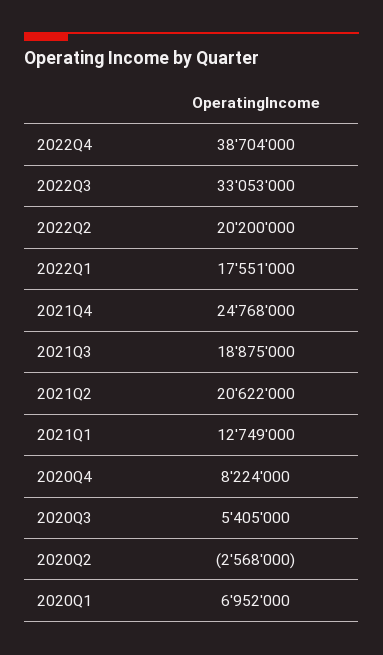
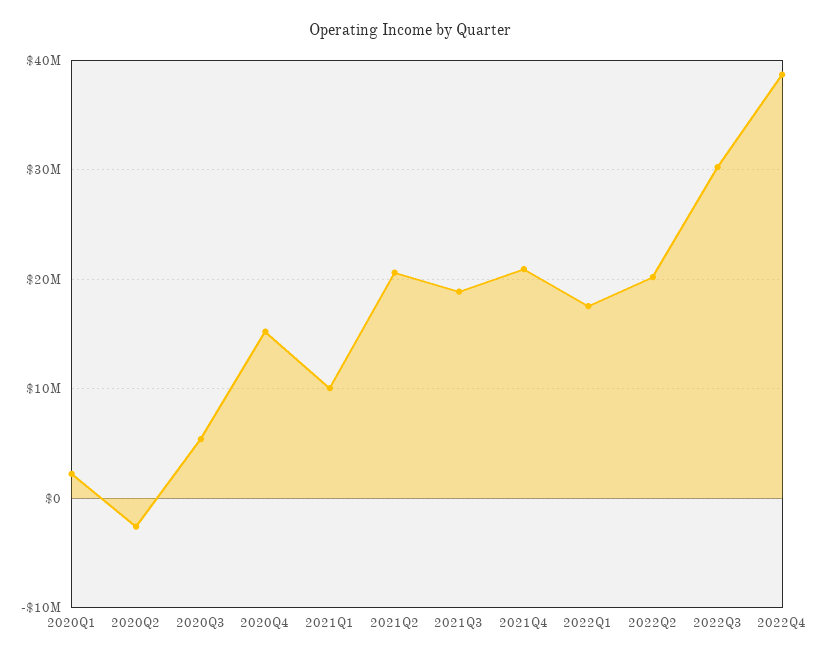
2022Q3: 33053000 -> 30000000
2021Q4: 24768000 -> 21000000
2021Q1: 12749000 -> 10000000
2020Q4: 8224000 -> 15000000
2020Q1: 6952000 -> 2000000

